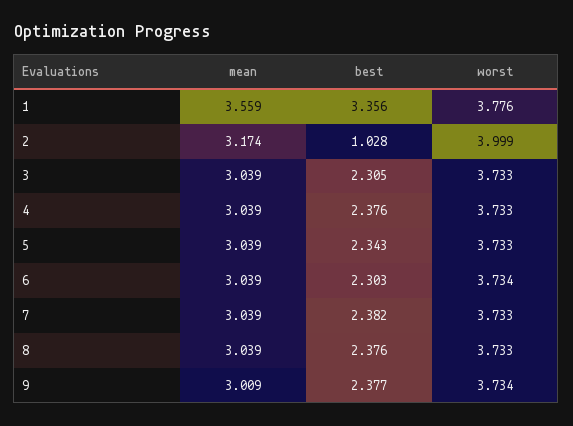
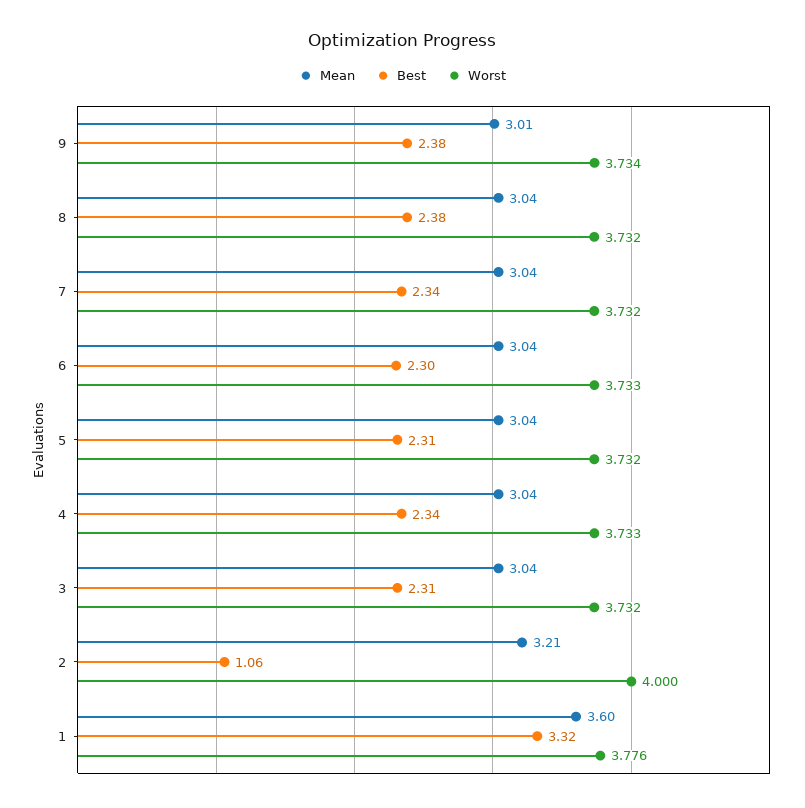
mean, 1: 3.559 -> 3.6
best, 1: 3.356 -> 3.32
mean, 2: 3.174 -> 3.21
best, 2: 1.028 -> 1.06
worst, 2: 3.999 -> 4
worst, 3: 3.733 -> 3.732
best, 4: 2.376 -> 2.34
best, 5: 2.343 -> 2.31
worst, 5: 3.733 -> 3.732
worst, 6: 3.734 -> 3.733
best, 7: 2.382 -> 2.34
worst, 7: 3.733 -> 3.732
worst, 8: 3.733 -> 3.732

